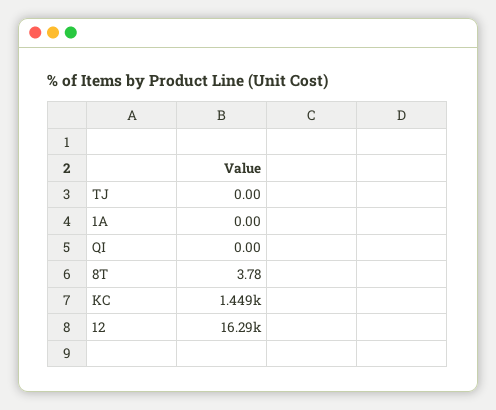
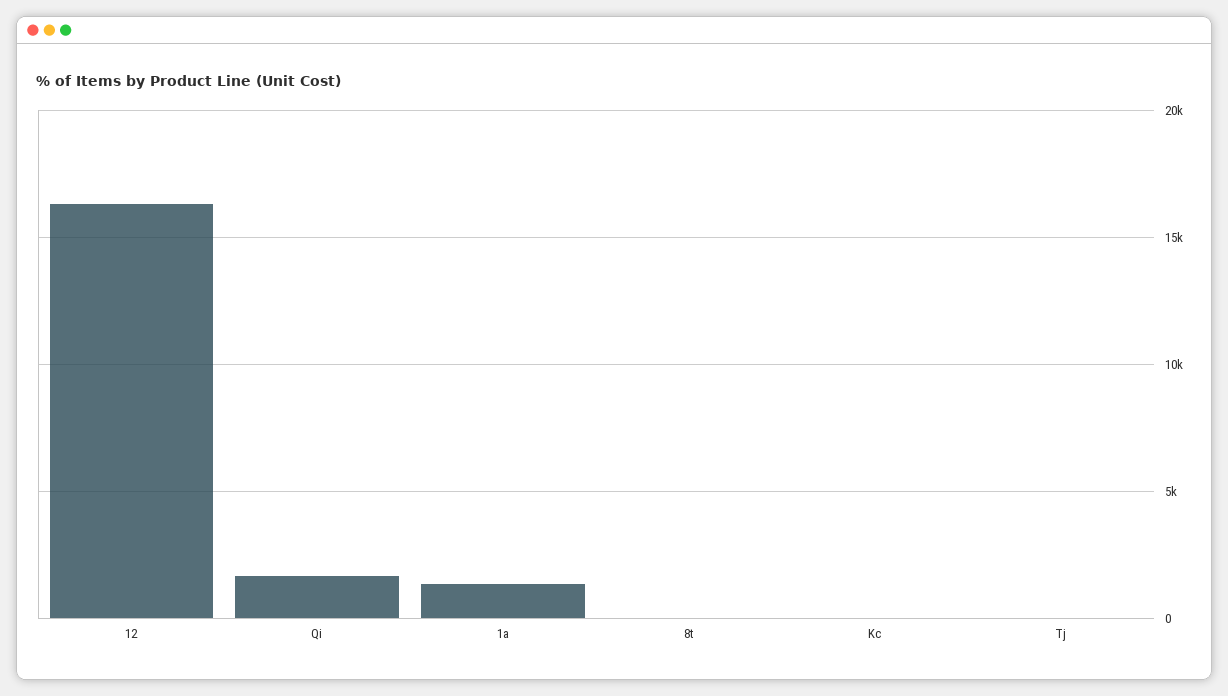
1A: 0 -> 1500
QI: 0 -> 1500
KC: 1449 -> 0

